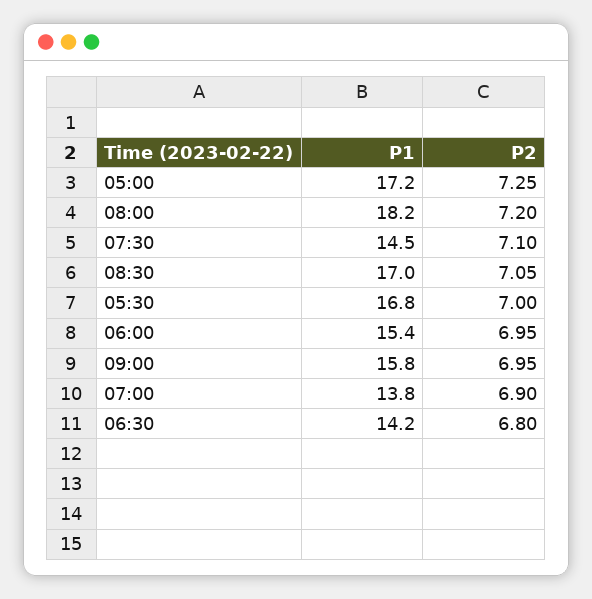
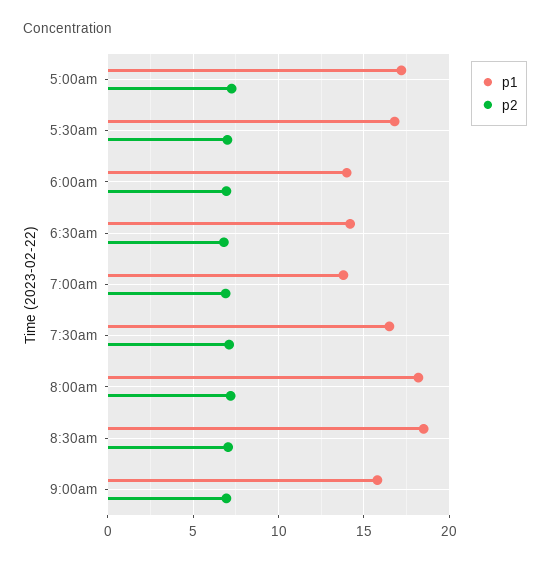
P1, 07:30: 14.5 -> 16.5
P1, 08:30: 17 -> 18.5
P1, 06:00: 15.4 -> 14

